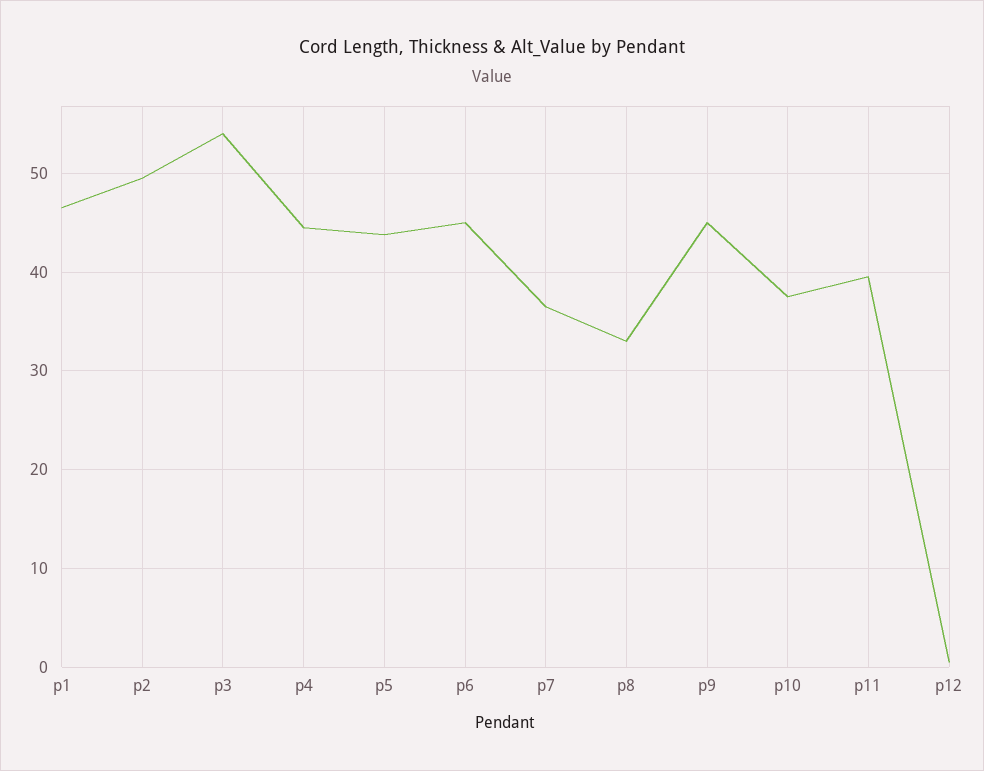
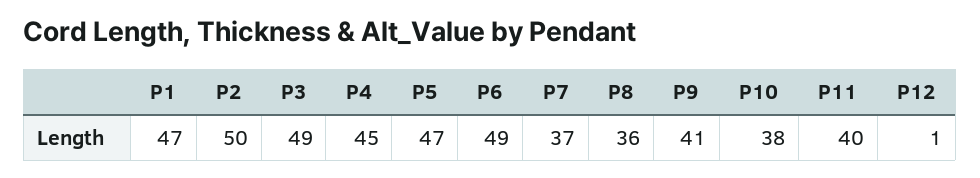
p3: 54 -> 49
p5: 44 -> 47
p6: 45 -> 49
p8: 33 -> 36
p9: 45 -> 41

